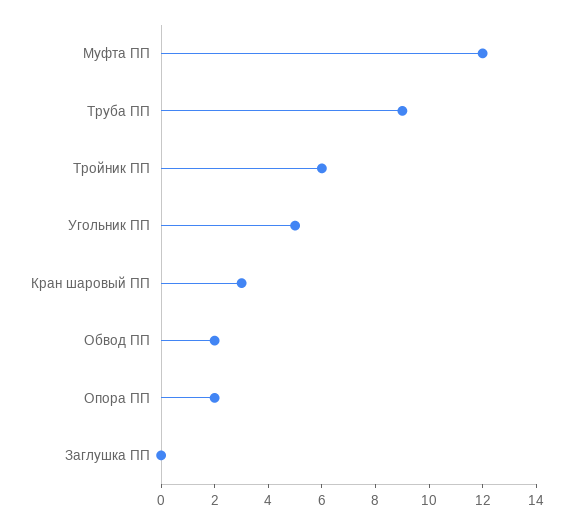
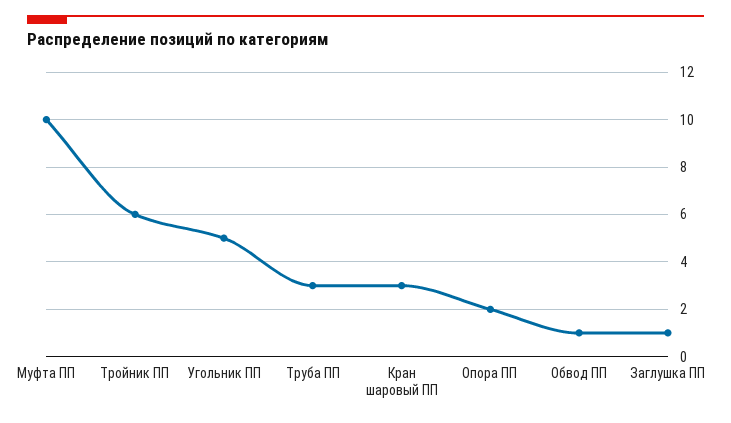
Муфта ПП: 12 -> 10
Труба ПП: 9 -> 3
Обвод ПП: 2 -> 1
Заглушка ПП: 0 -> 1

